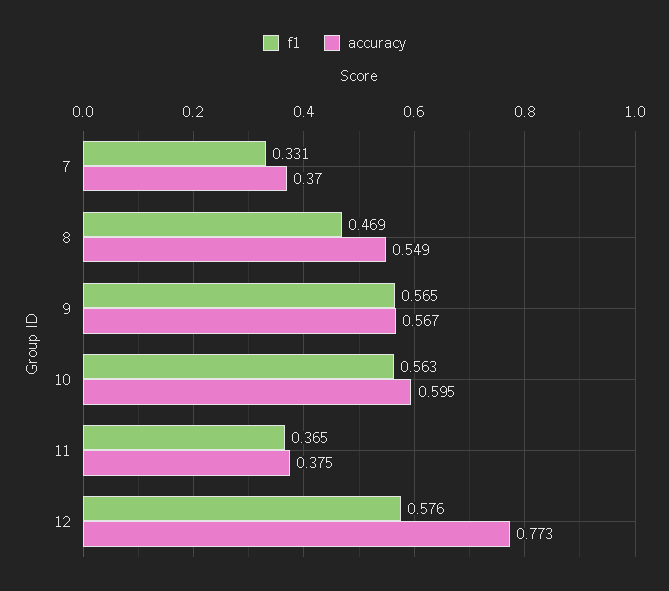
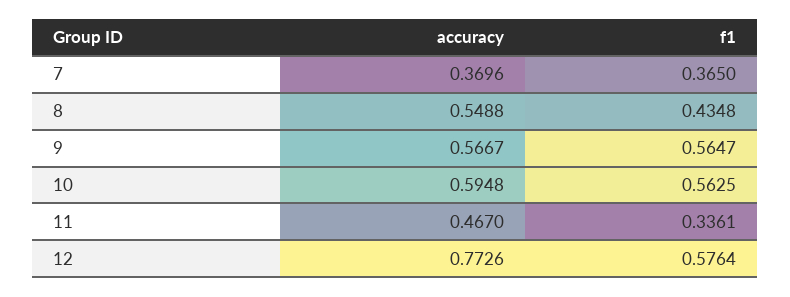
f1, 7: 0.331 -> 0.365
f1, 8: 0.469 -> 0.4348
f1, 11: 0.365 -> 0.3361
accuracy, 11: 0.375 -> 0.467

